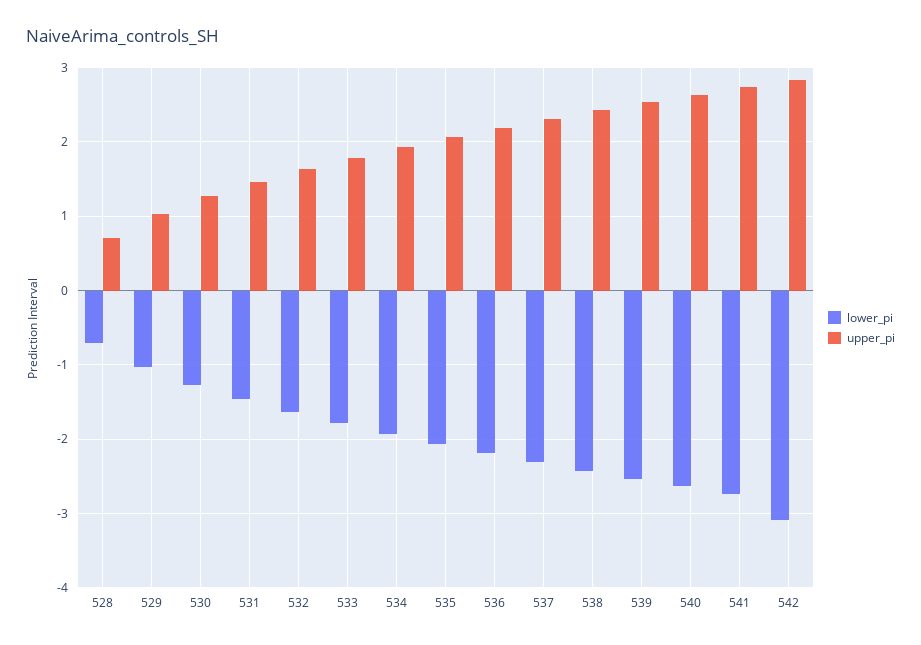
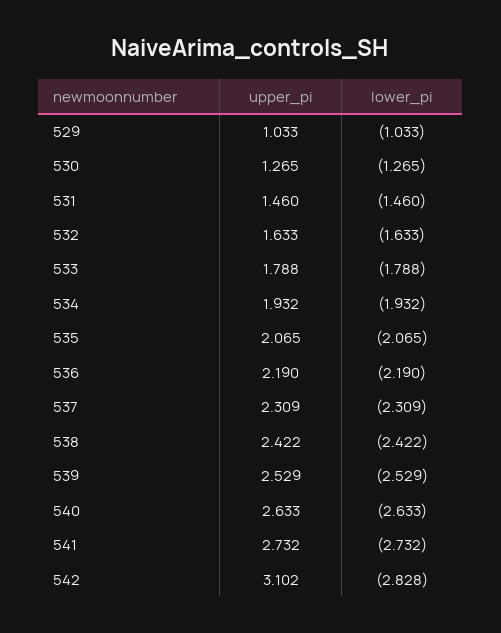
lower_pi, 528: -0.7 -> none
upper_pi, 528: 0.7 -> none
lower_pi, 542: -3.1 -> -2.828
upper_pi, 542: 2.8 -> 3.102

